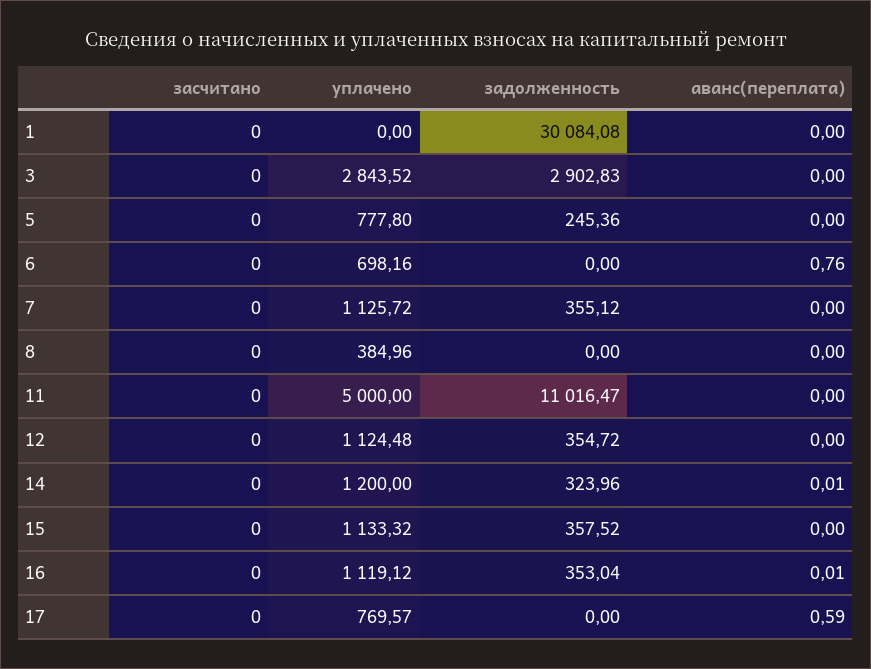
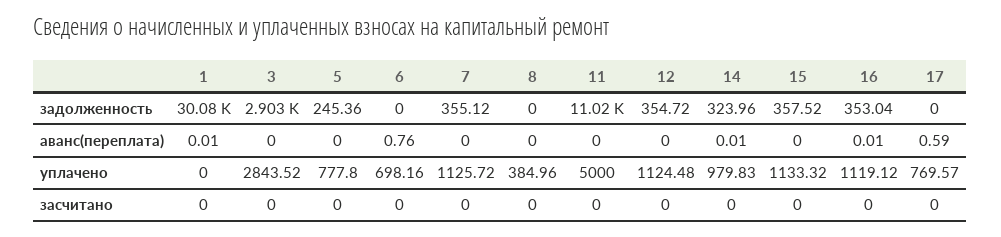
аванс(переплата), 1: 0 -> 0.01
уплачено, 14: 1200 -> 979.83

